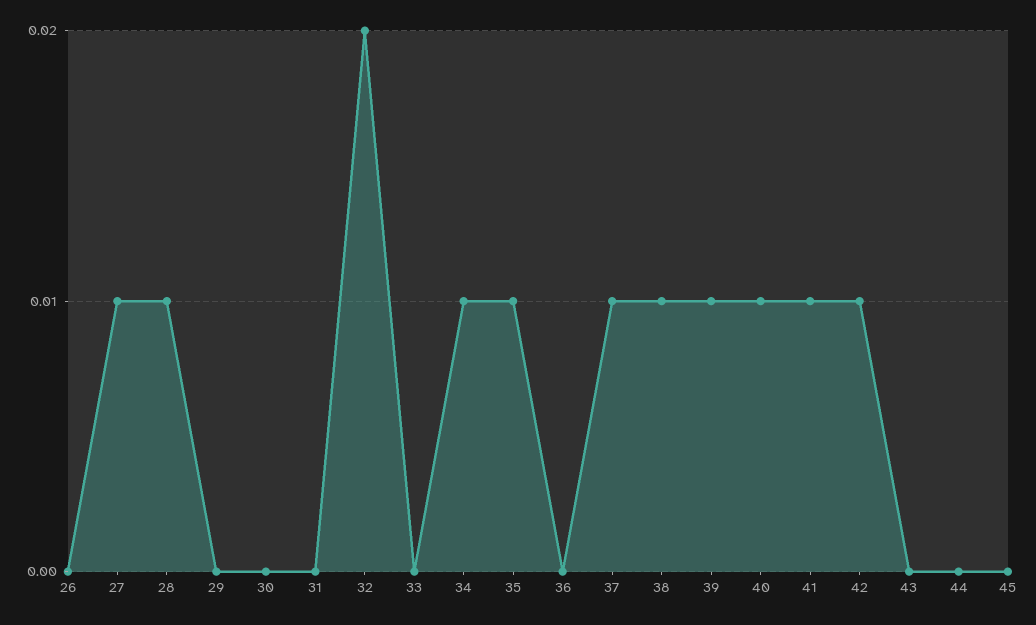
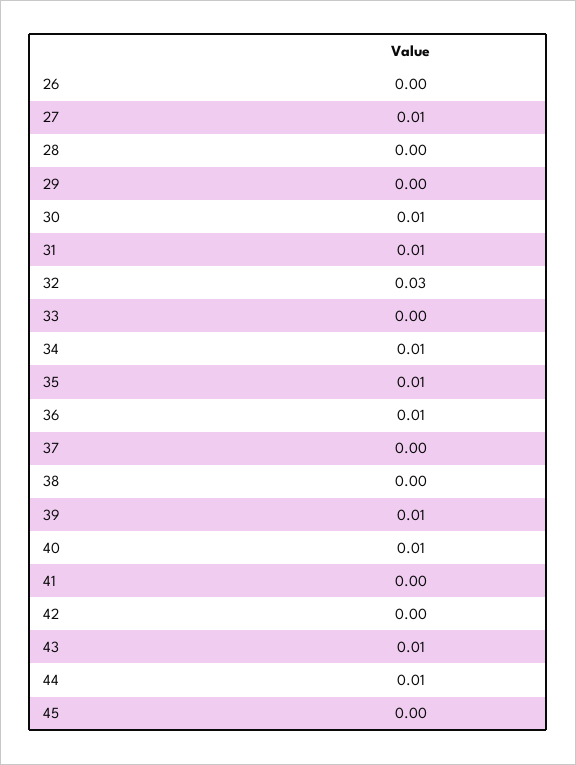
28: 0.01 -> 0
30: 0 -> 0.01
31: 0 -> 0.01
32: 0.02 -> 0.03
36: 0 -> 0.01
37: 0.01 -> 0
38: 0.01 -> 0
41: 0.01 -> 0
42: 0.01 -> 0
43: 0 -> 0.01
44: 0 -> 0.01

